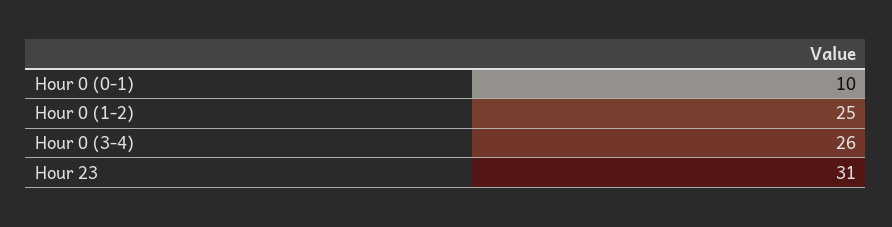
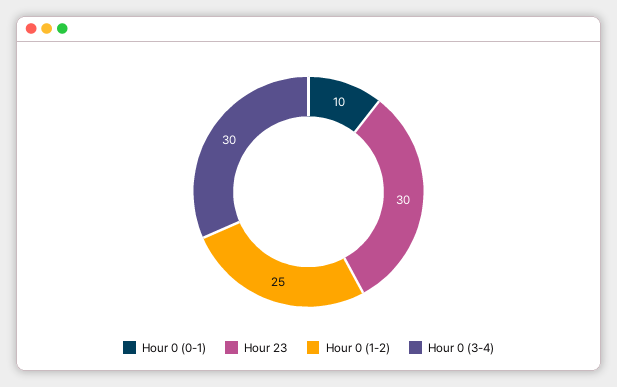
Hour 0 (3-4): 26 -> 30
Hour 23: 31 -> 30

